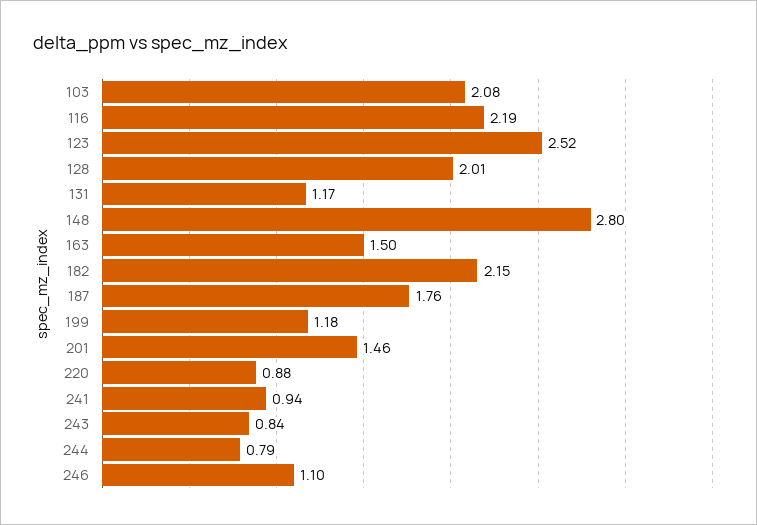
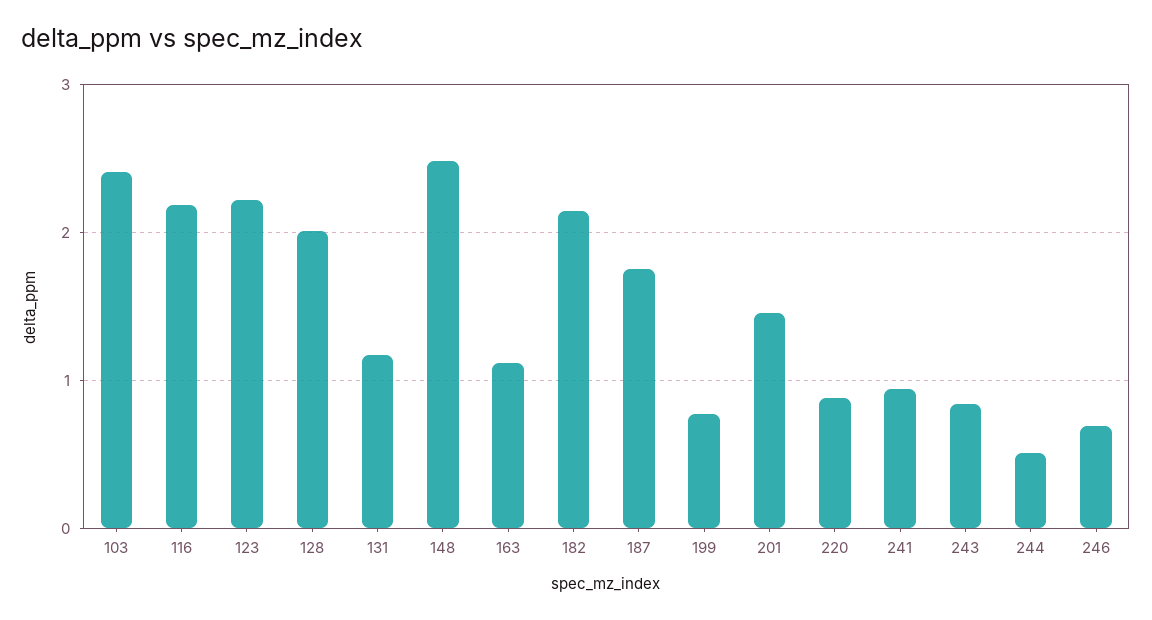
103: 2.08 -> 2.4
123: 2.52 -> 2.2
148: 2.8 -> 2.5
163: 1.5 -> 1.1
199: 1.18 -> 0.8
244: 0.79 -> 0.5
246: 1.1 -> 0.7

